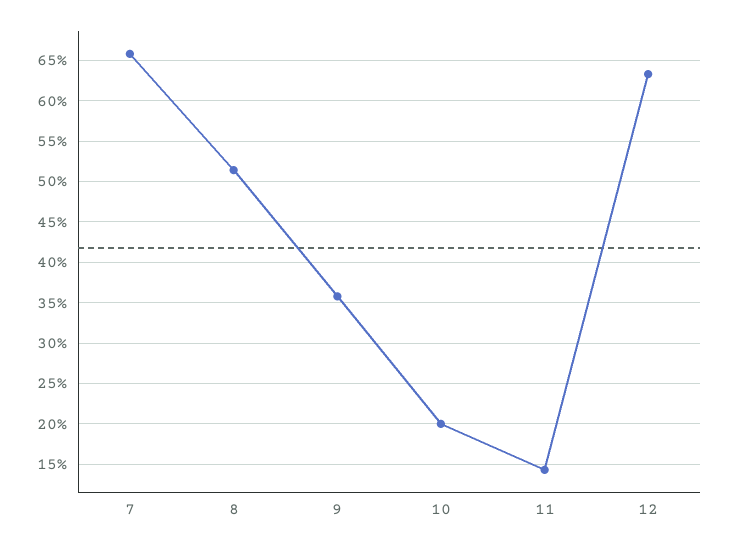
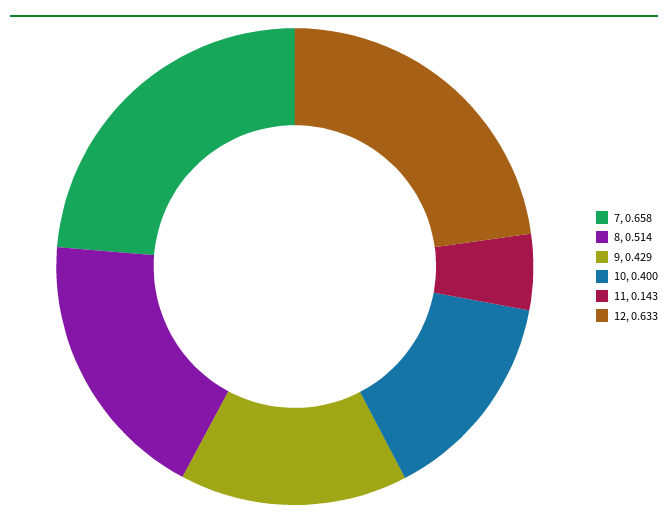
9: 0.36 -> 0.429
10: 0.2 -> 0.4

